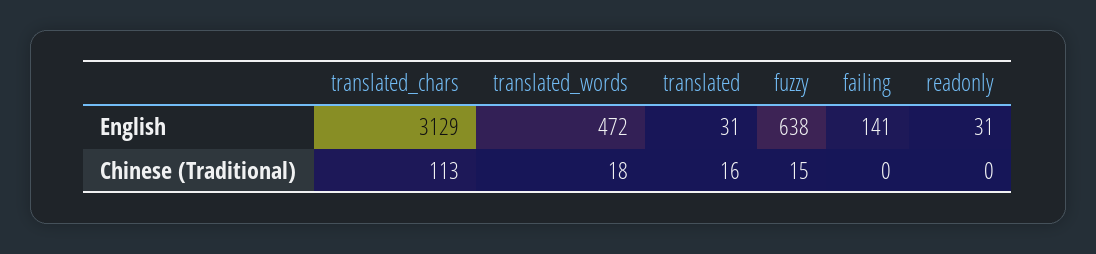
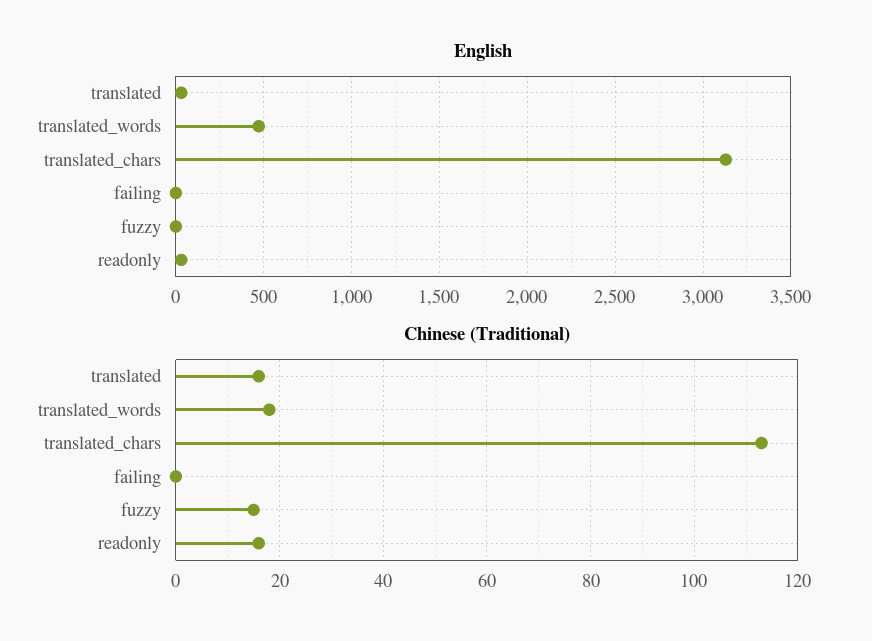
English, fuzzy: 638 -> 0
English, failing: 141 -> 0
Chinese (Traditional), readonly: 0 -> 15

